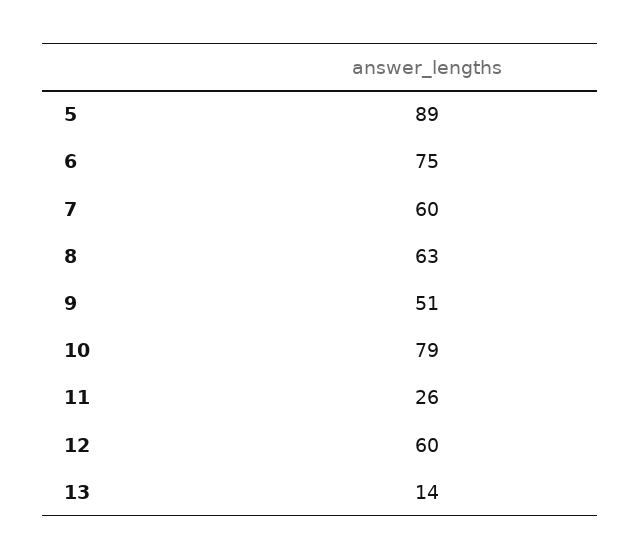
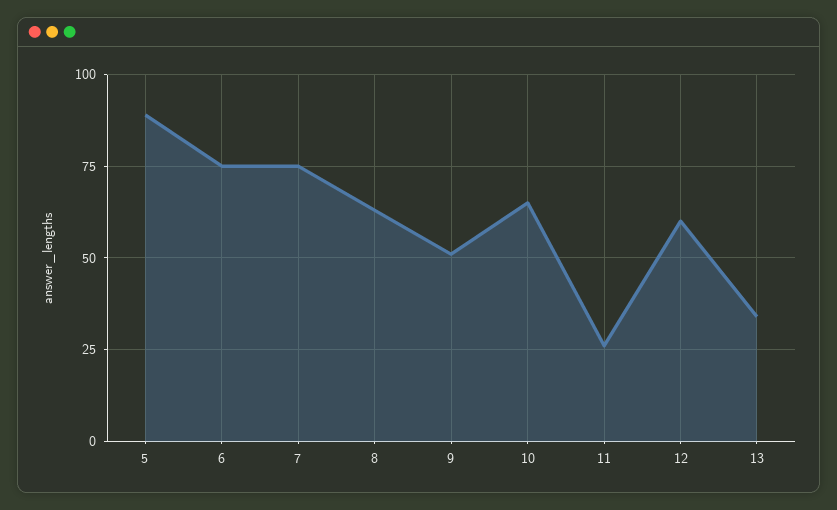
7: 60 -> 75
10: 79 -> 65
13: 14 -> 35

